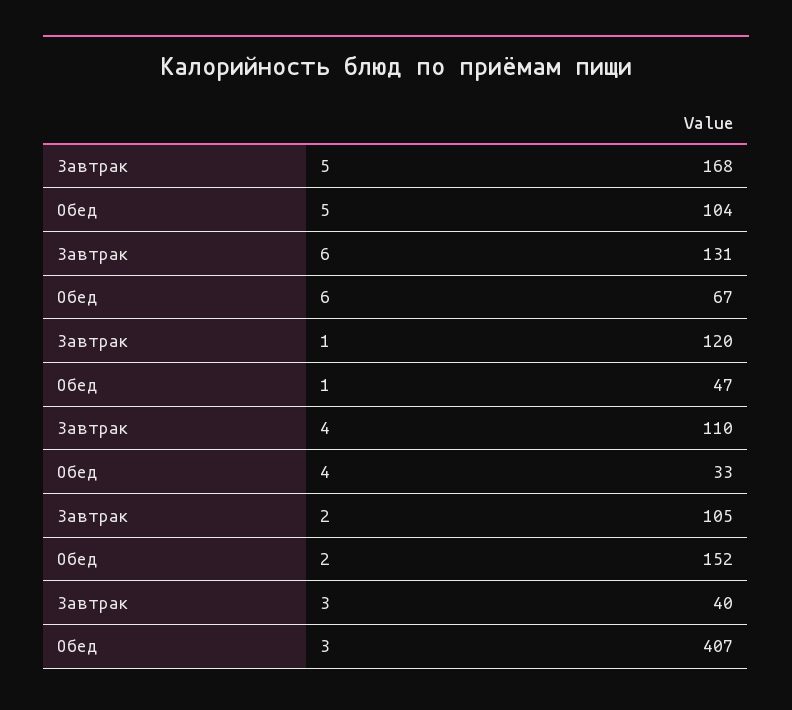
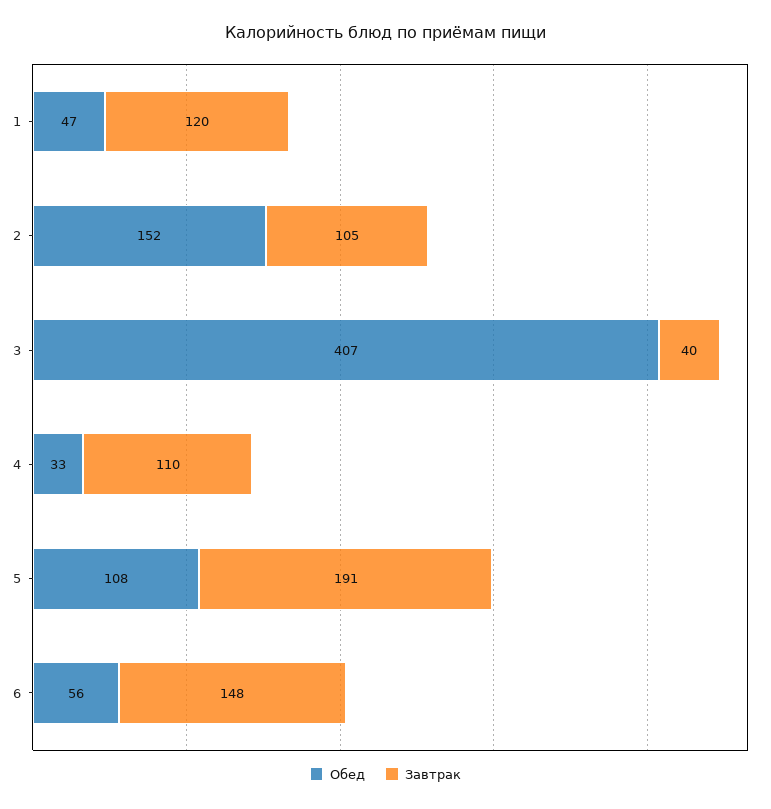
Завтрак, 5: 168 -> 191
Обед, 5: 104 -> 108
Завтрак, 6: 131 -> 148
Обед, 6: 67 -> 56

